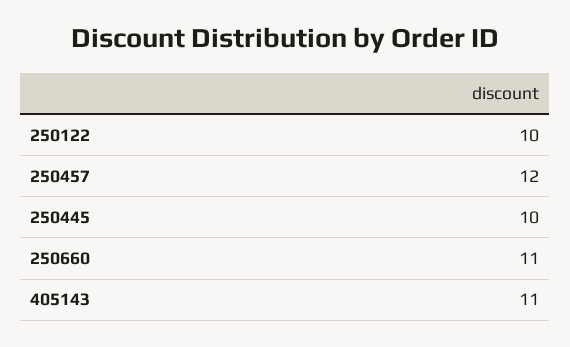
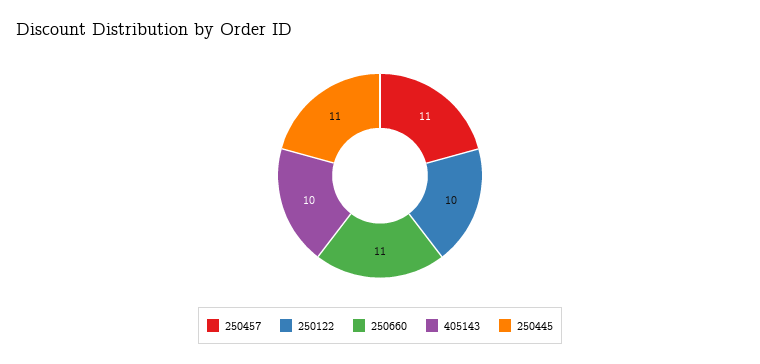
250457: 12 -> 11
250445: 10 -> 11
405143: 11 -> 10

